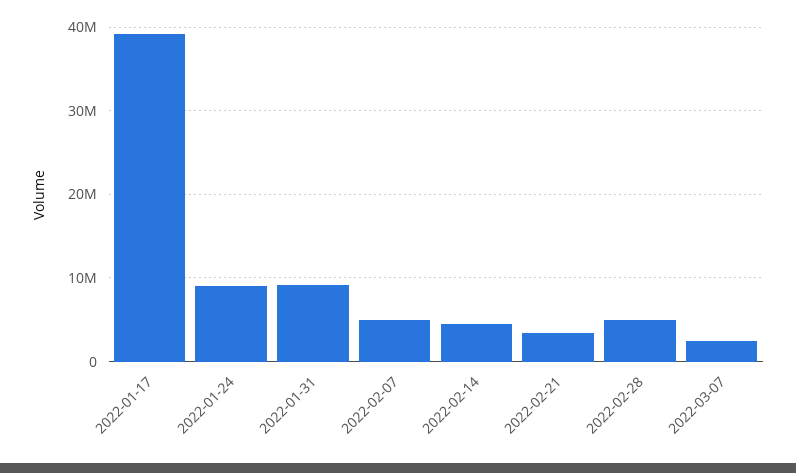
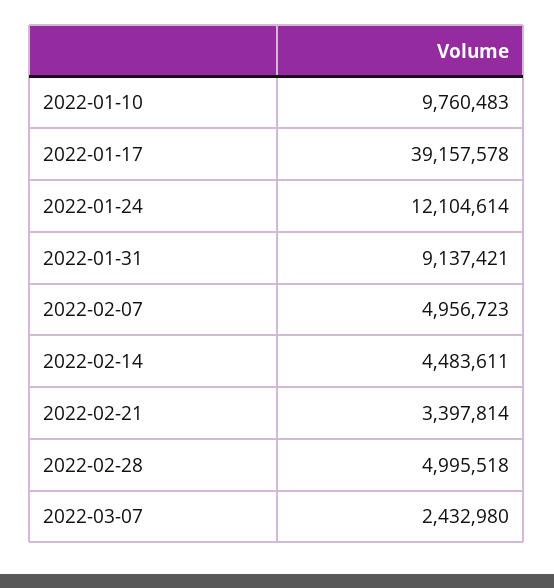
2022-01-24: 9000000 -> 12104614
2022-01-10: none -> 9760483

